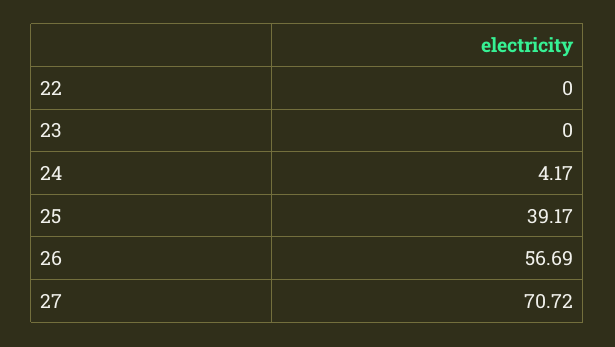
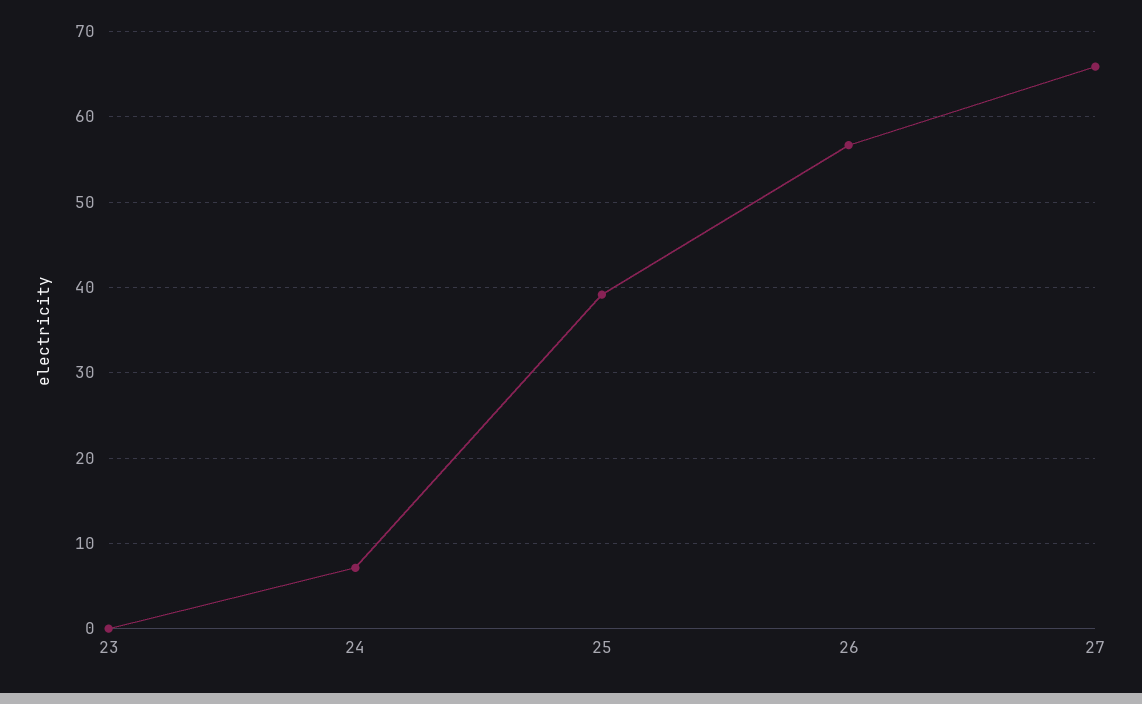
22: 0 -> none
24: 4.17 -> 7
27: 70.72 -> 66

